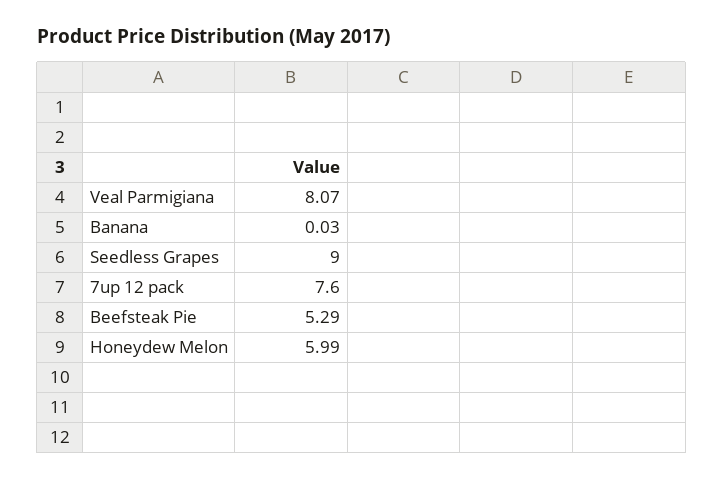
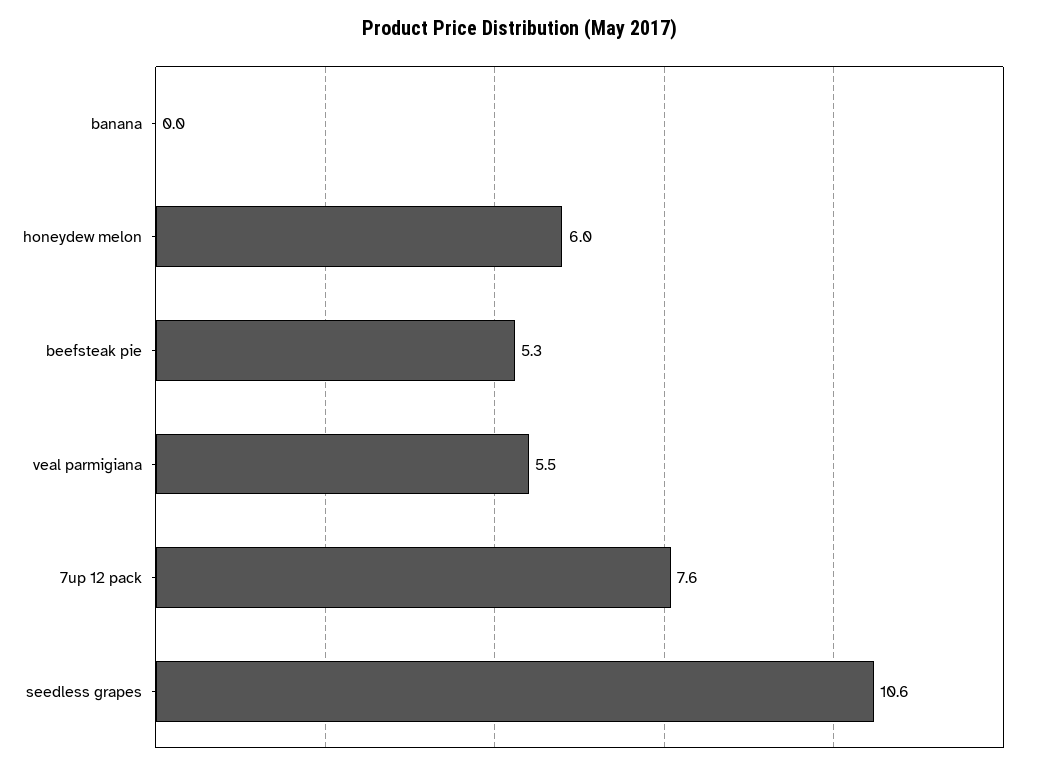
Veal Parmigiana: 8.07 -> 5.5
Seedless Grapes: 9 -> 10.6

